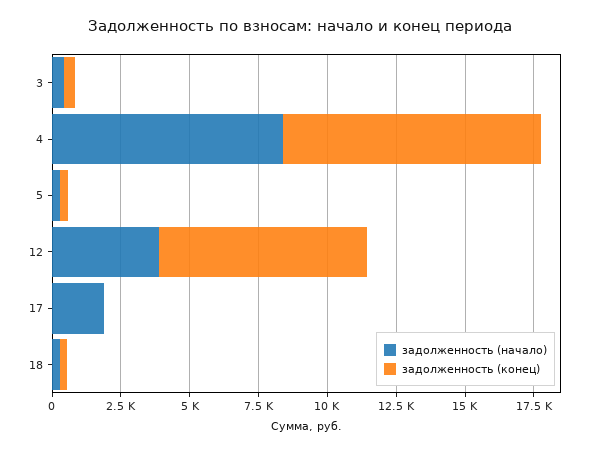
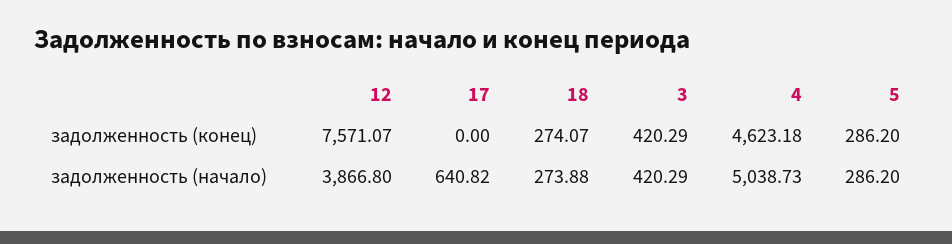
задолженность (начало), 4: 8500 -> 5038.73
задолженность (конец), 4: 9500 -> 4623.18
задолженность (начало), 17: 2000 -> 640.82

